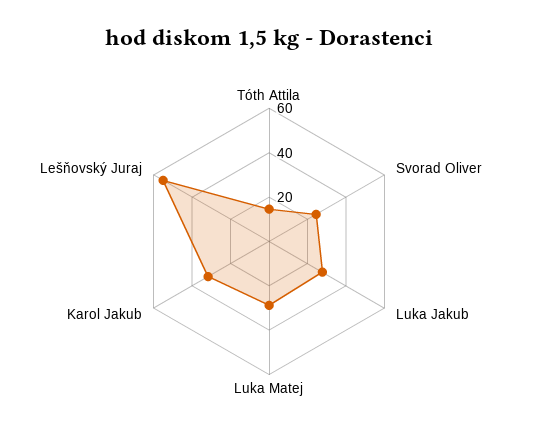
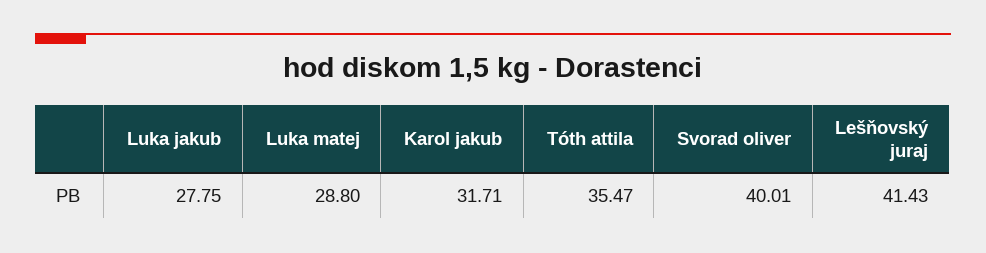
Tóth Attila: 15 -> 35.47
Svorad Oliver: 25 -> 40.01
Lešňovský Juraj: 55 -> 41.43

